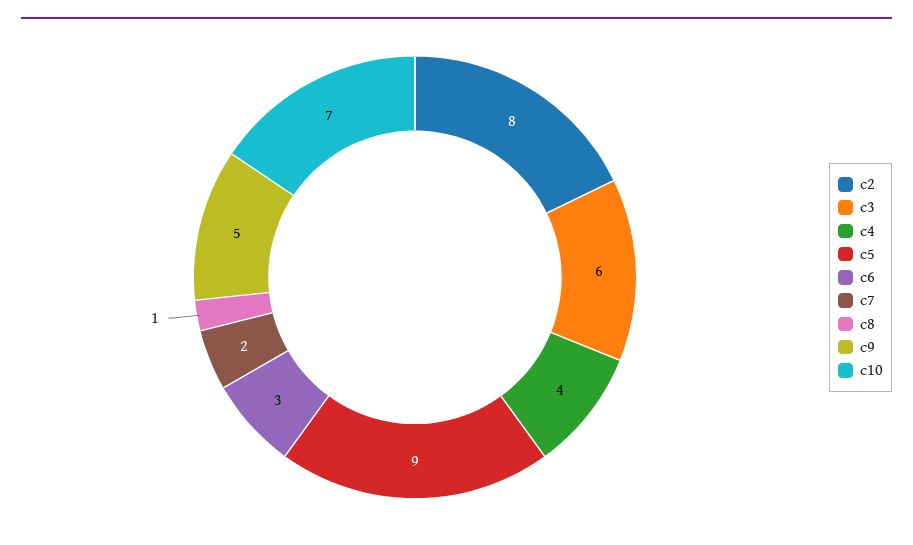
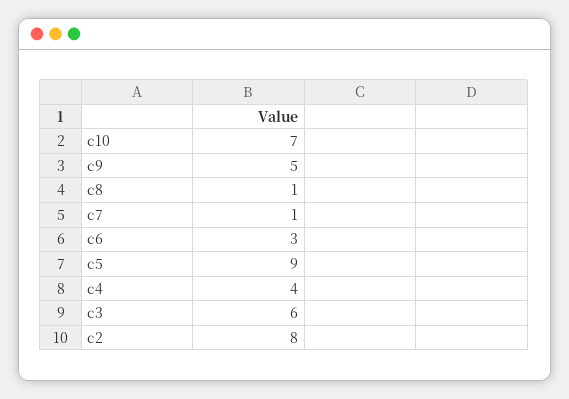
c7: 2 -> 1

